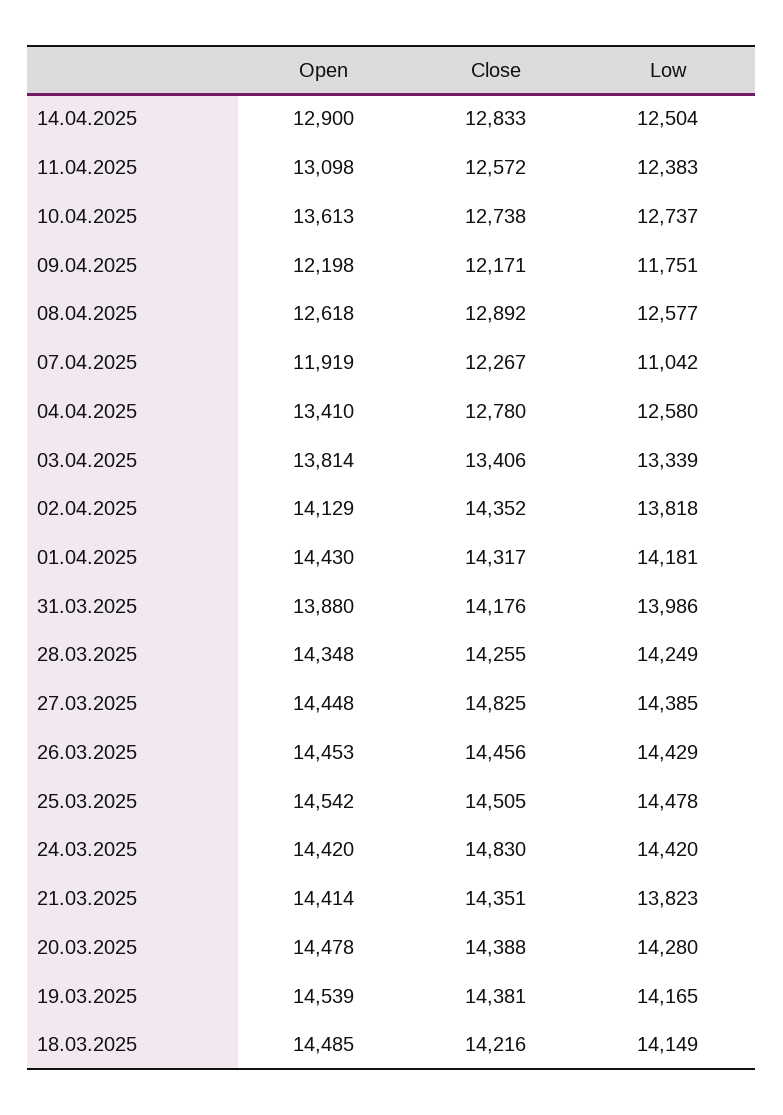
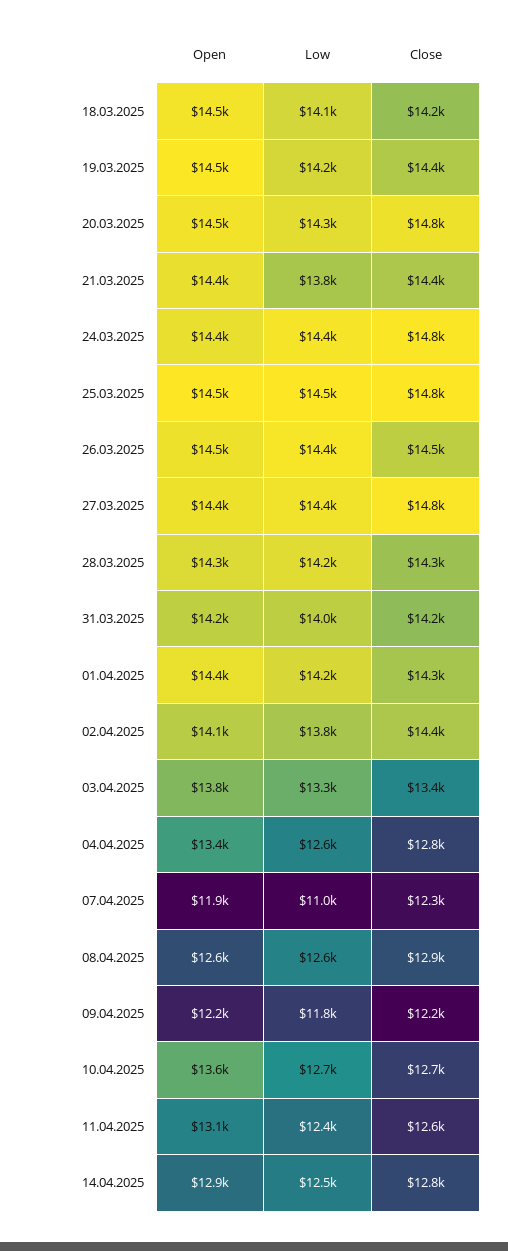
Open, 31.03.2025: 13880 -> 14200
Close, 25.03.2025: 14505 -> 14800
Close, 20.03.2025: 14388 -> 14800

